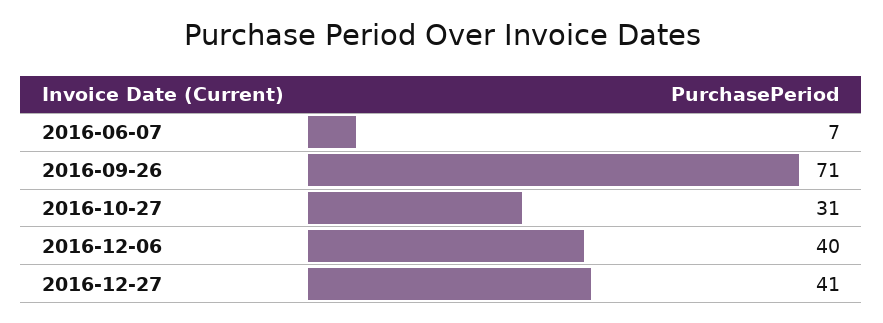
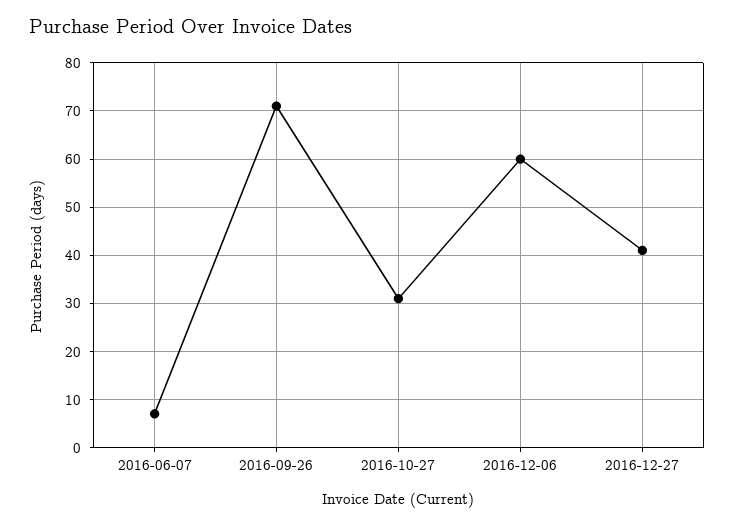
2016-12-06: 40 -> 60

